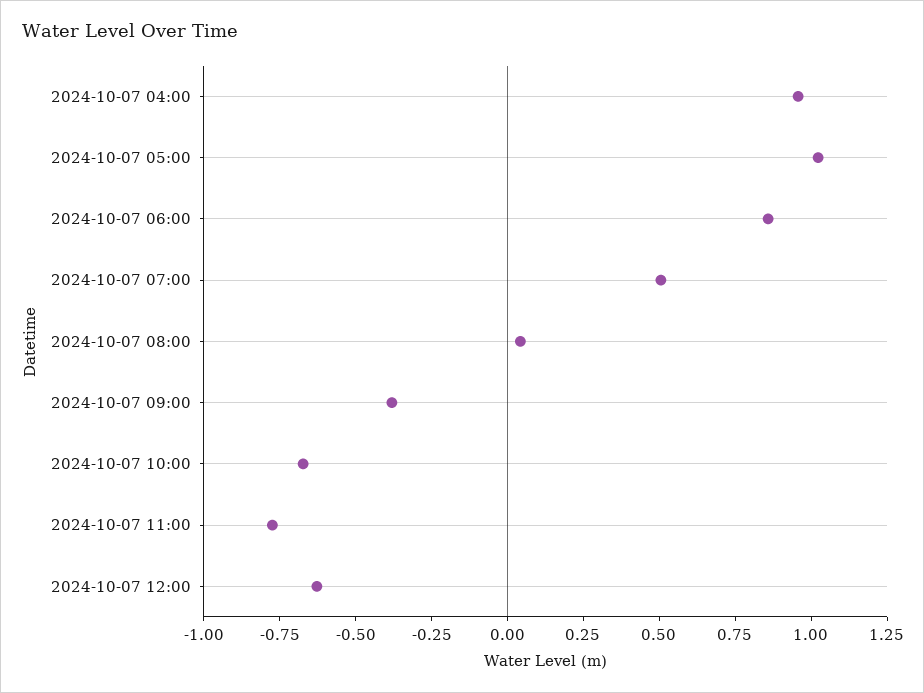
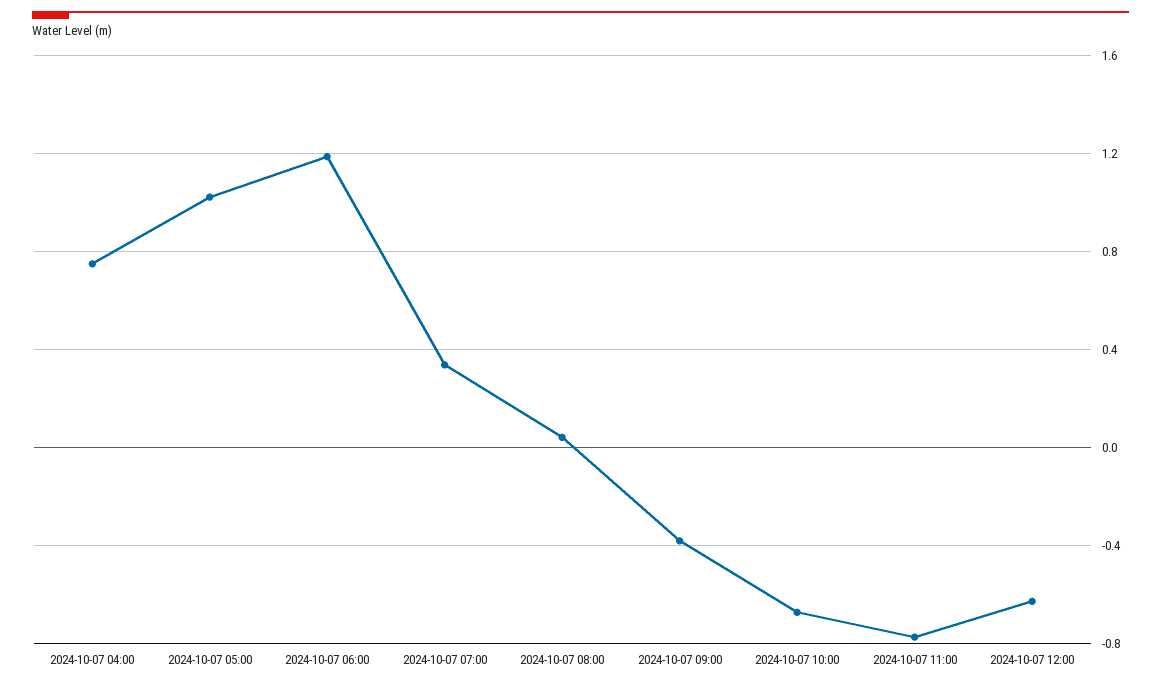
2024-10-07 04:00: 0.95 -> 0.75
2024-10-07 06:00: 0.85 -> 1.2
2024-10-07 07:00: 0.5 -> 0.35

